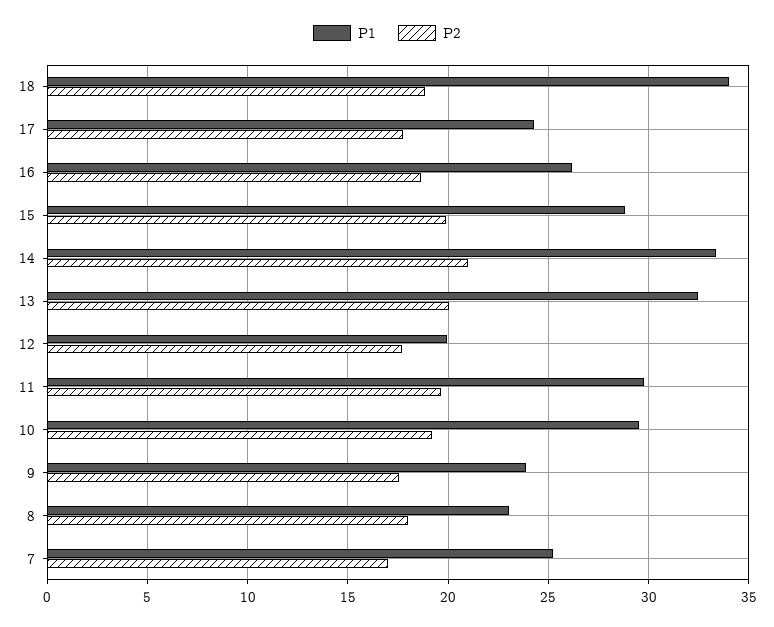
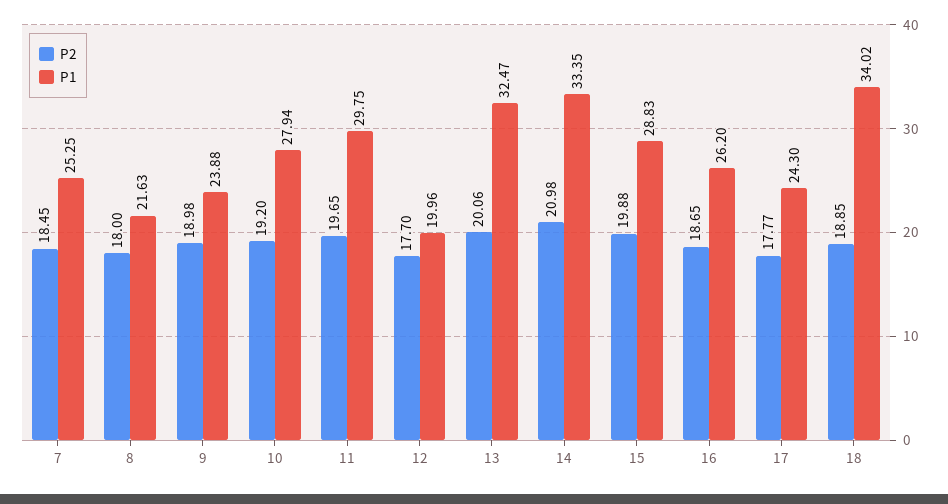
P1, 10: 29.5 -> 27.94
P2, 9: 17.5 -> 18.98
P1, 8: 23 -> 21.63
P2, 7: 17 -> 18.45

